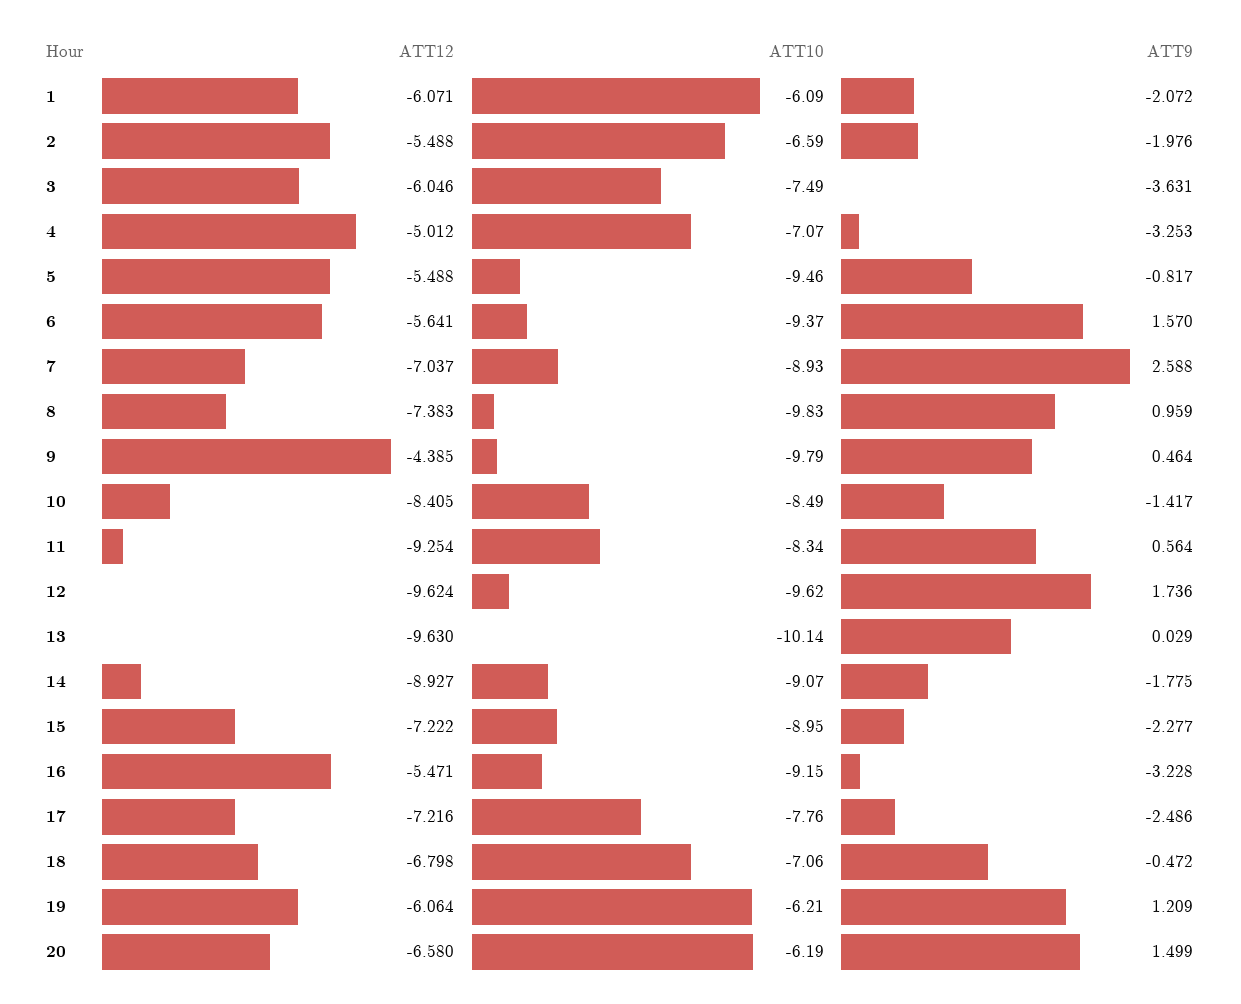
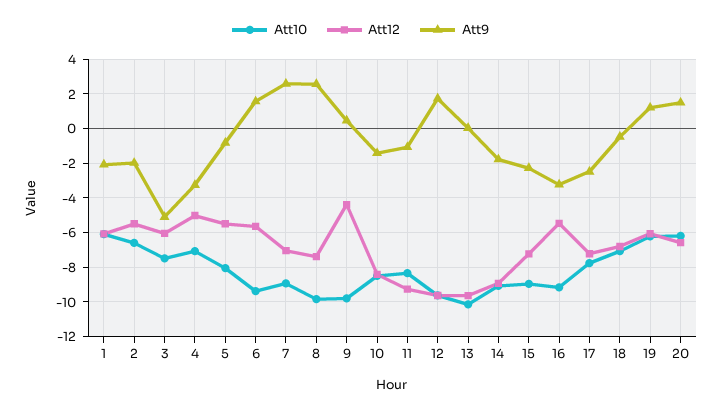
ATT9, 3: -3.631 -> -5
ATT10, 5: -9.46 -> -8
ATT9, 8: 0.959 -> 2.5
ATT9, 11: 0.564 -> -1

